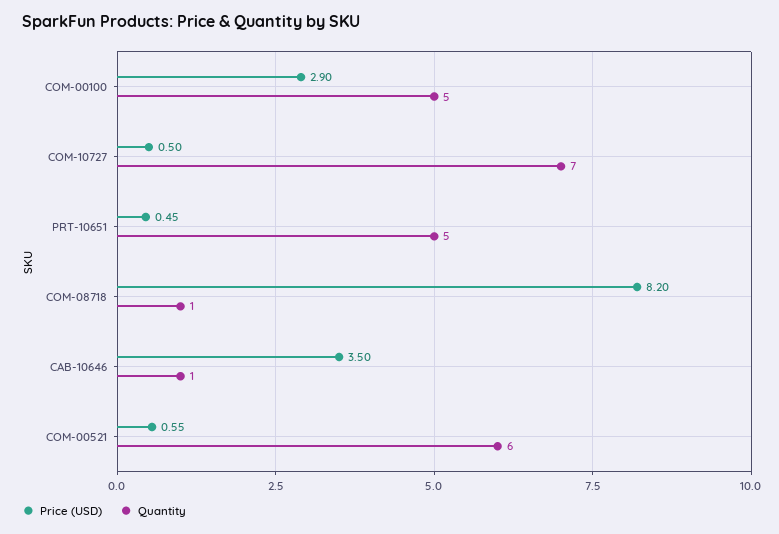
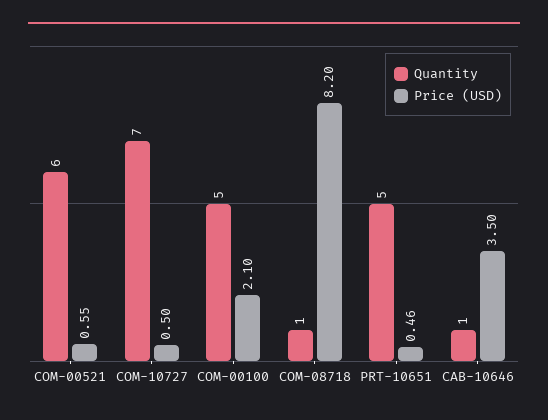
Price (USD), COM-00100: 2.9 -> 2.1
Price (USD), PRT-10651: 0.45 -> 0.46

